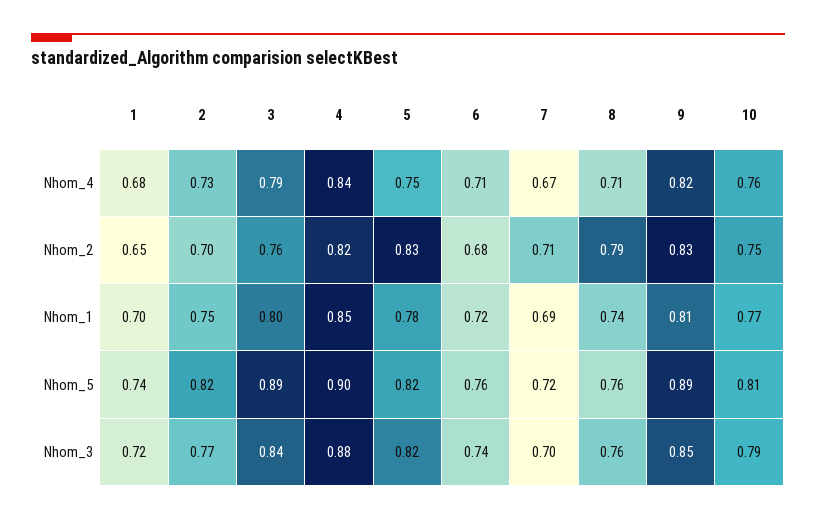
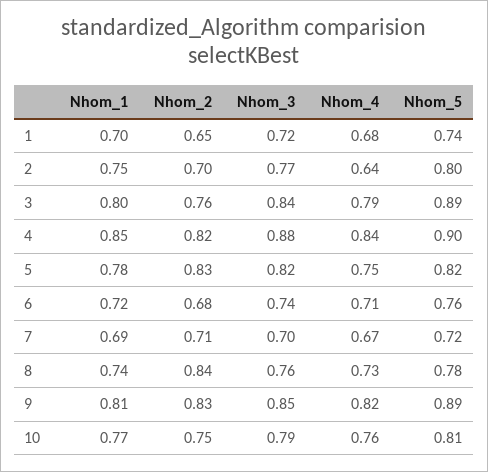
2, Nhom_4: 0.73 -> 0.64
8, Nhom_4: 0.71 -> 0.73
8, Nhom_2: 0.79 -> 0.84
2, Nhom_5: 0.82 -> 0.8
8, Nhom_5: 0.76 -> 0.78

